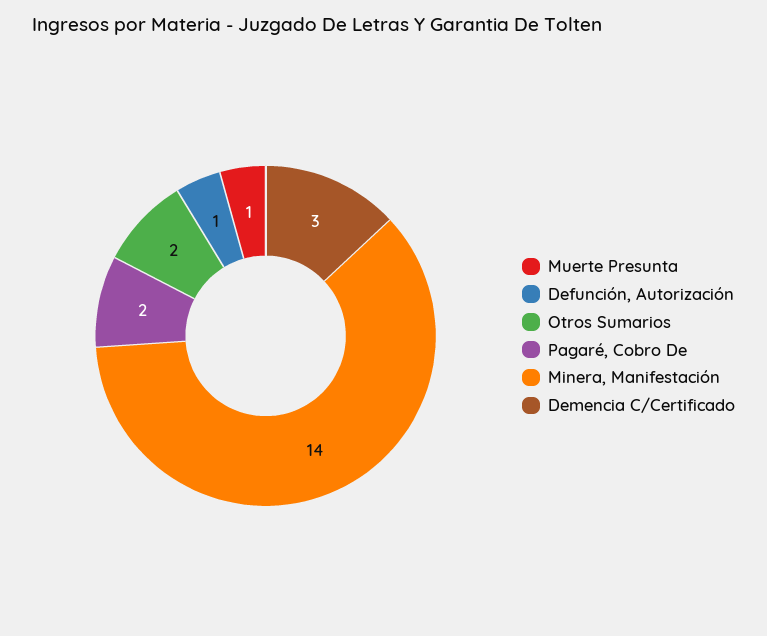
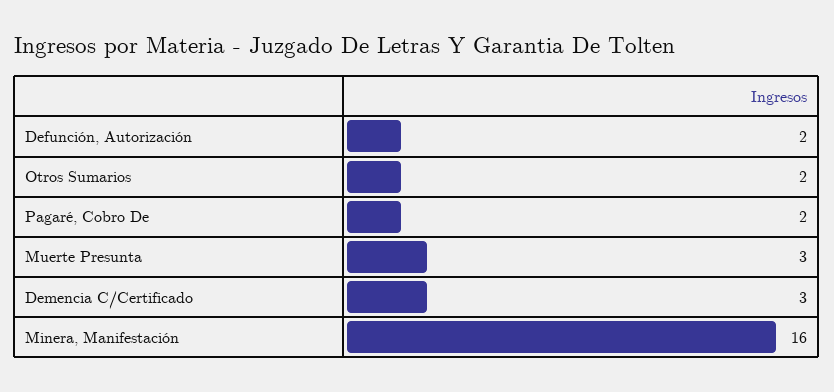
Muerte Presunta: 1 -> 3
Defunción, Autorización: 1 -> 2
Minera, Manifestación: 14 -> 16

